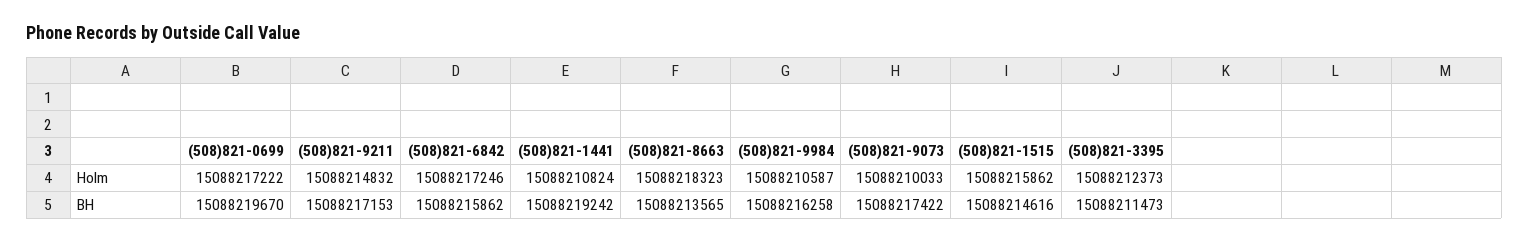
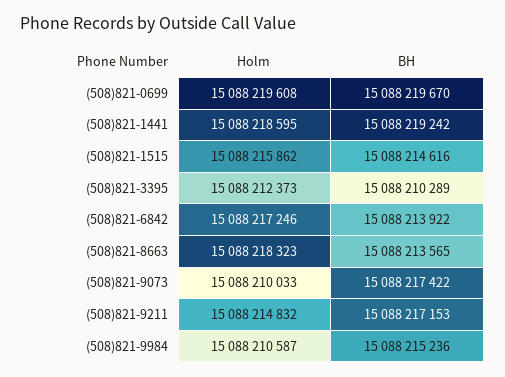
(508)821-0699, Holm: 15088217222 -> 15088219608
(508)821-1441, Holm: 15088210824 -> 15088218595
(508)821-6842, BH: 15088215862 -> 15088213922
(508)821-9984, BH: 15088216258 -> 15088215236
(508)821-3395, BH: 15088211473 -> 15088210289

